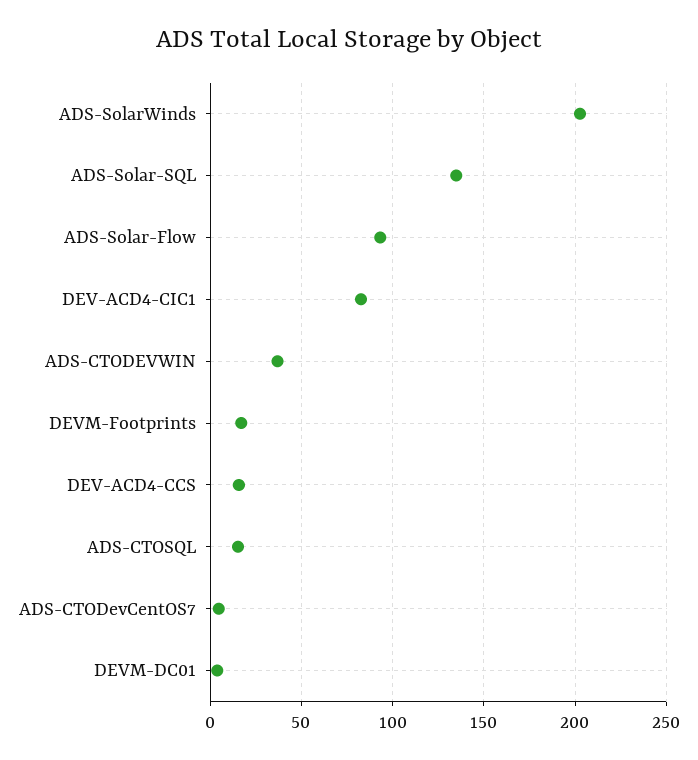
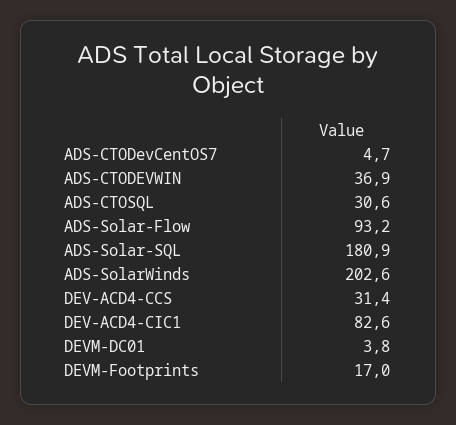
ADS-Solar-SQL: 135 -> 180.9
DEV-ACD4-CCS: 15 -> 31.4
ADS-CTOSQL: 15 -> 30.6

